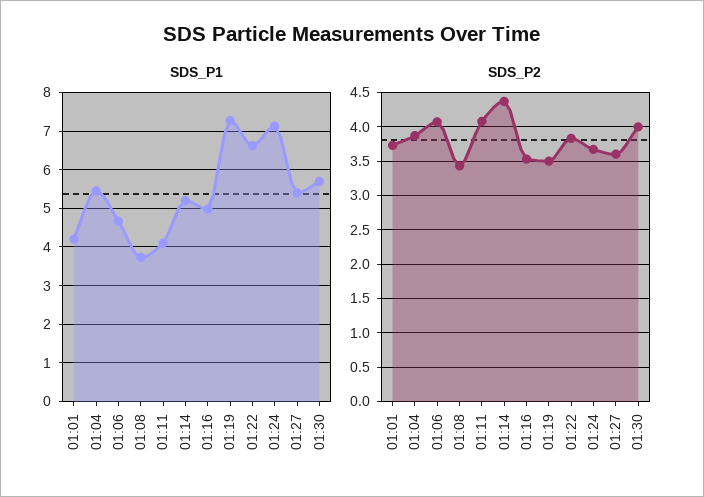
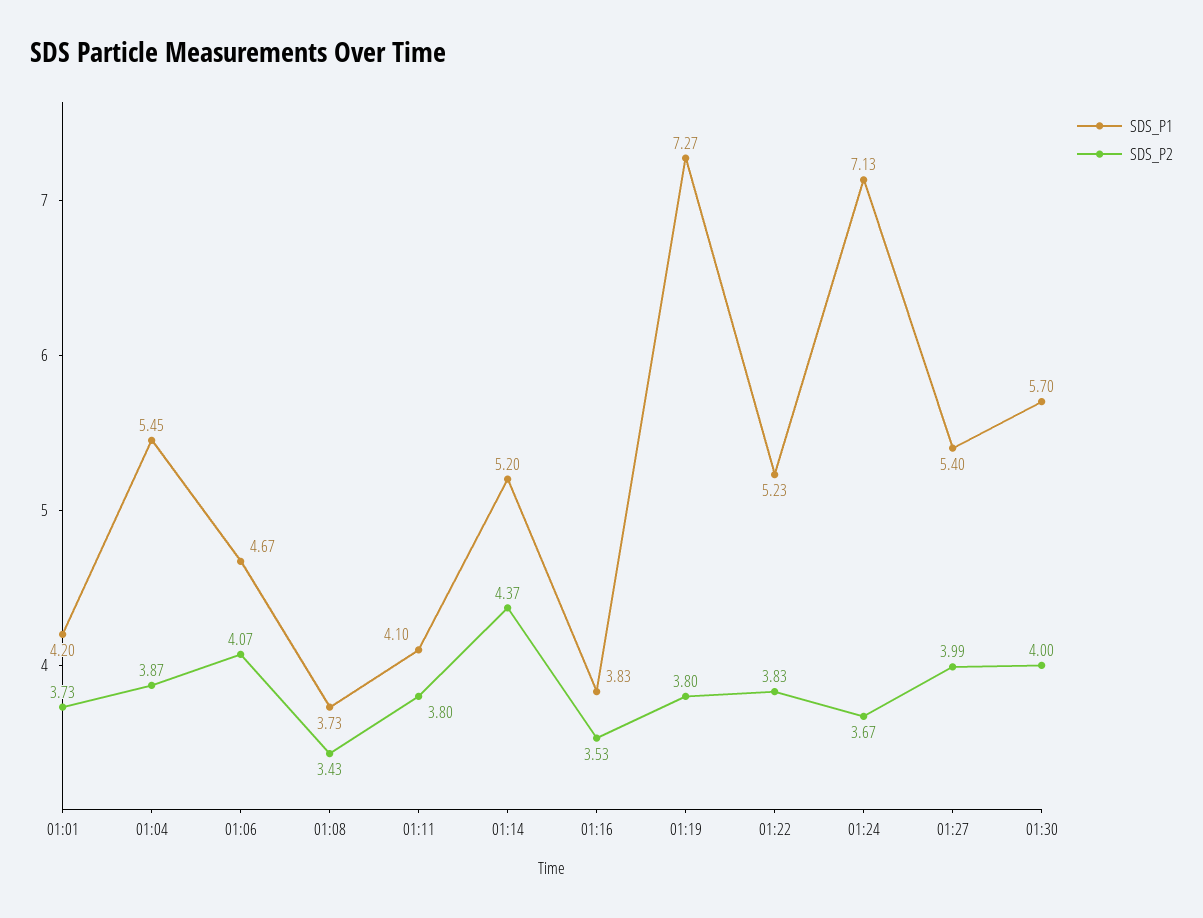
SDS_P1, 01:16: 5 -> 3.83
SDS_P1, 01:22: 6.6 -> 5.23
SDS_P2, 01:11: 4.1 -> 3.8
SDS_P2, 01:19: 3.5 -> 3.8
SDS_P2, 01:27: 3.6 -> 3.99

